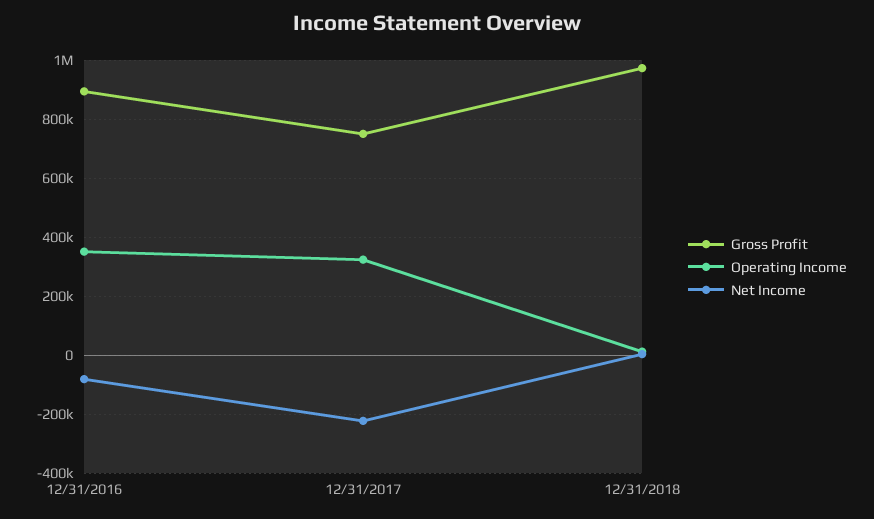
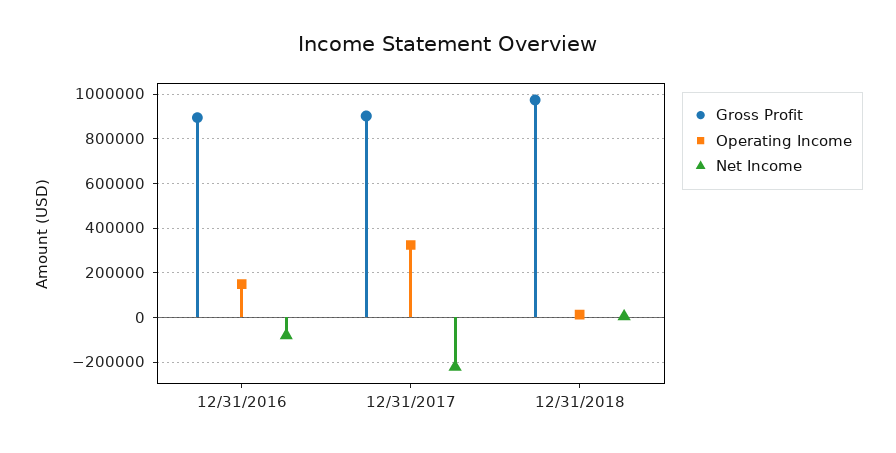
Operating Income, 12/31/2016: 350000 -> 150000
Gross Profit, 12/31/2017: 750000 -> 900000

